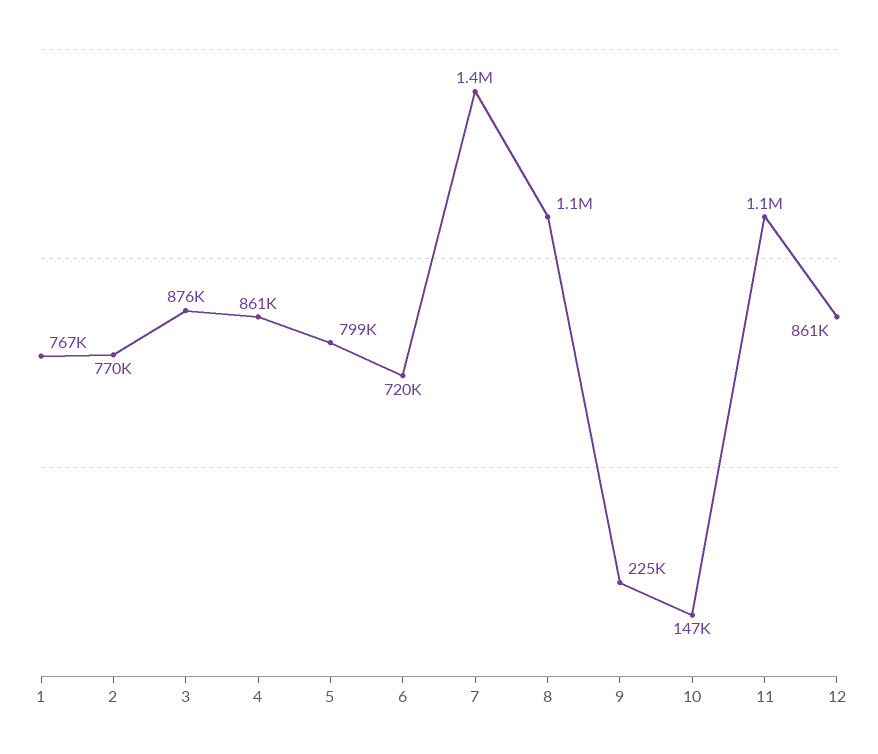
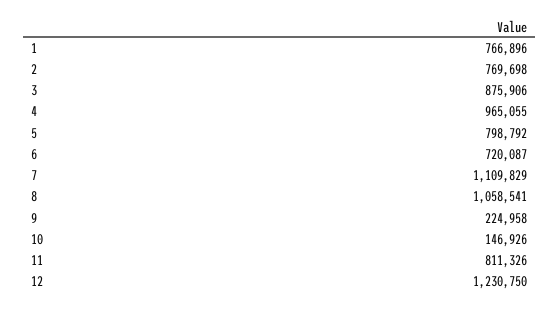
4: 861000 -> 965055
7: 1400000 -> 1109829
11: 1100000 -> 811326
12: 861000 -> 1230750

